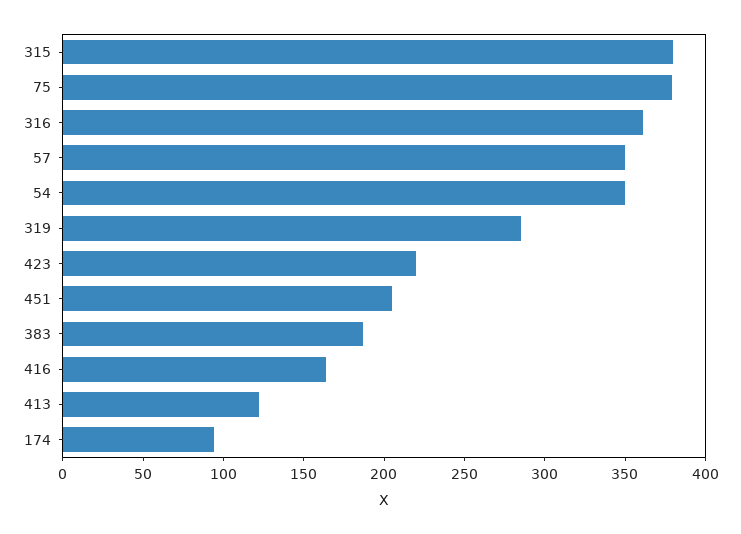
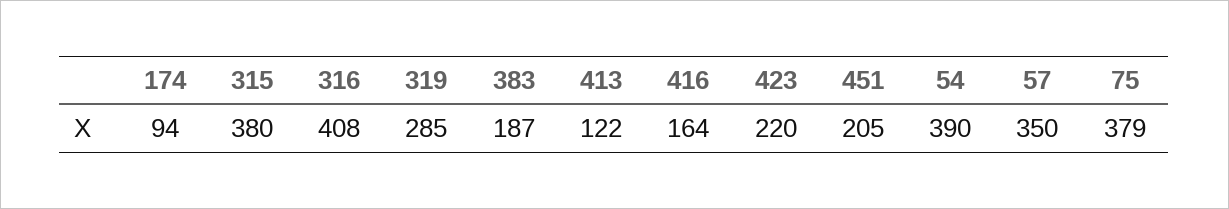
316: 360 -> 408
54: 350 -> 390

